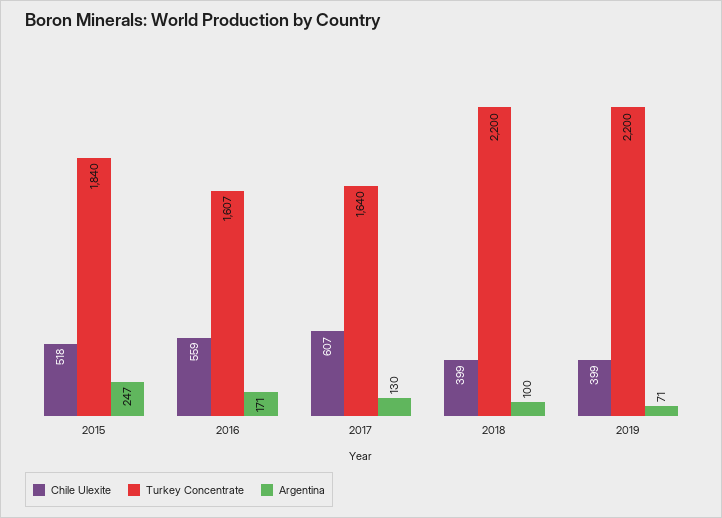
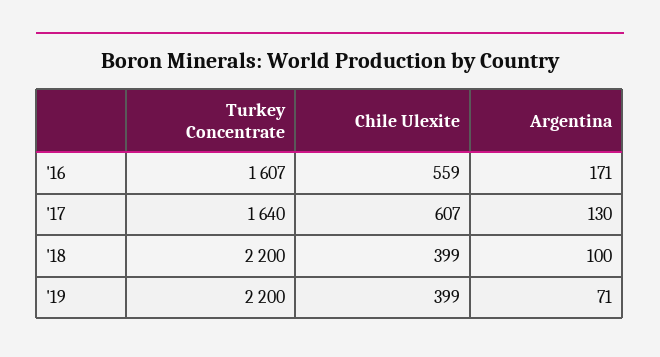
Chile Ulexite, 2015: 518 -> none
Turkey Concentrate, 2015: 1840 -> none
Argentina, 2015: 247 -> none

